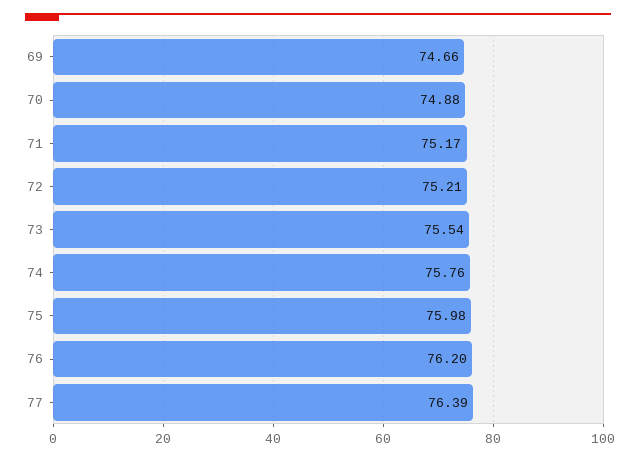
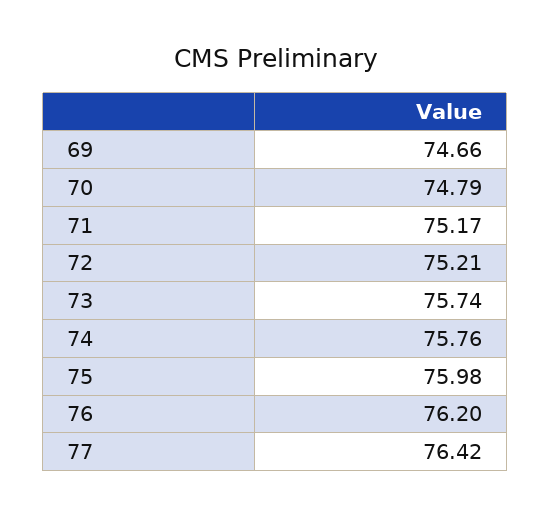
70: 74.88 -> 74.79
73: 75.54 -> 75.74
77: 76.39 -> 76.42

